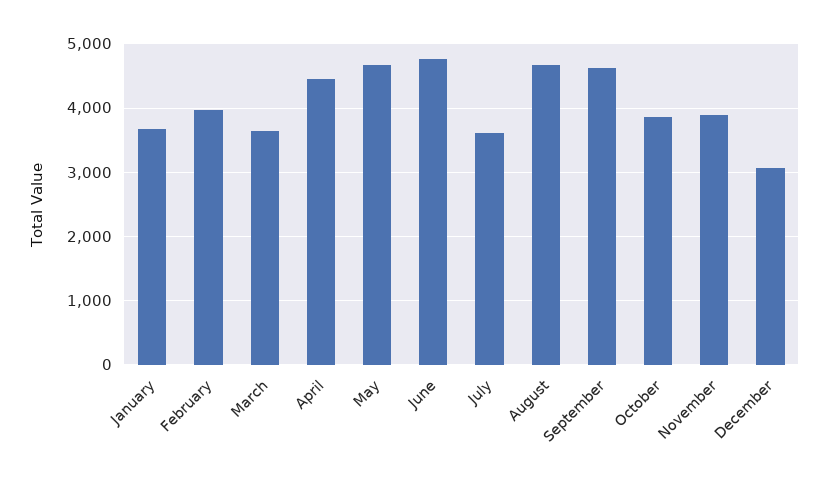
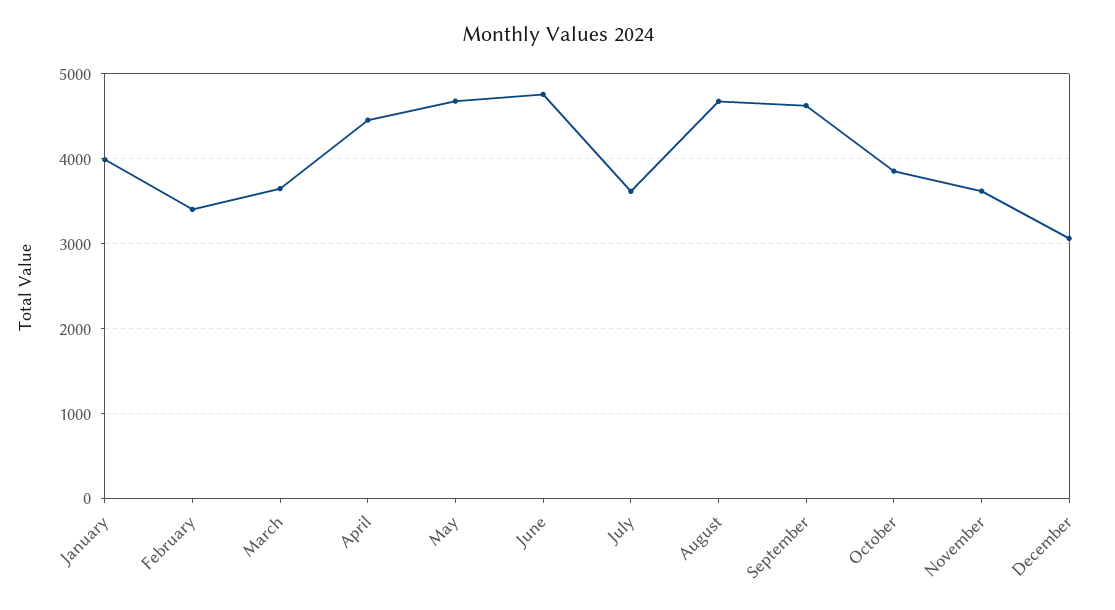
January: 3700 -> 4000
February: 4000 -> 3400
November: 3900 -> 3600

